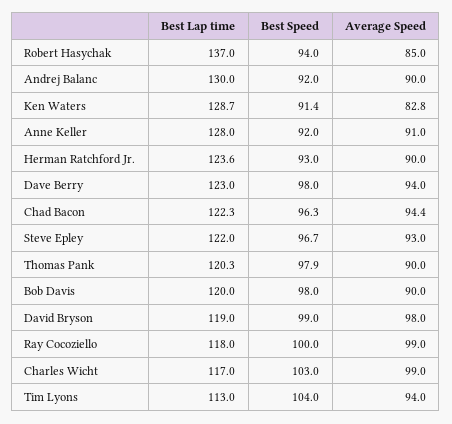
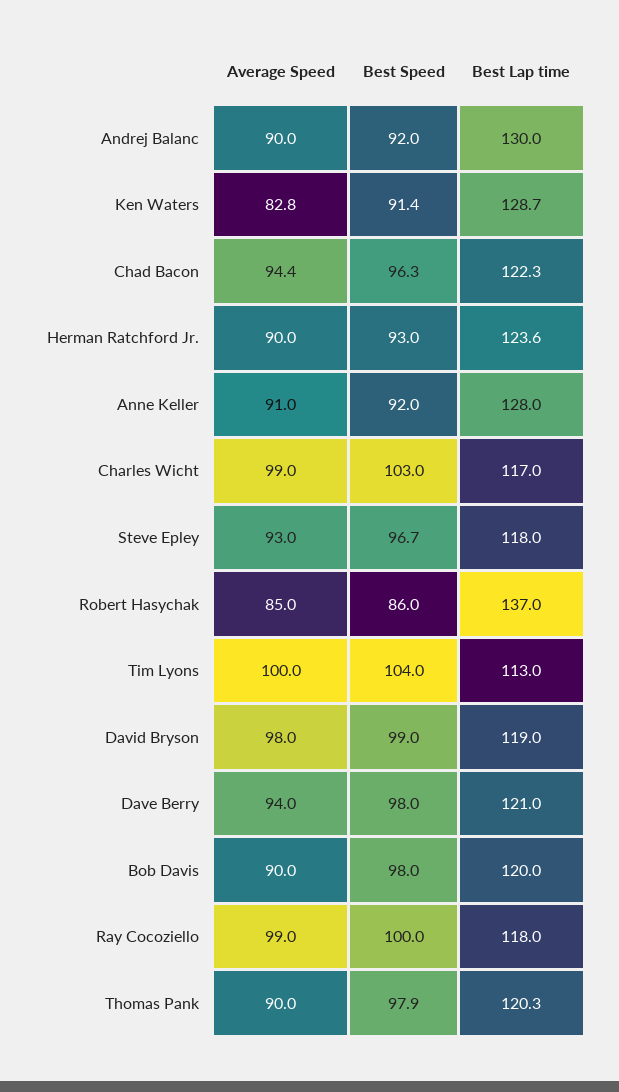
Best Speed, Robert Hasychak: 94 -> 86
Best Lap time, Dave Berry: 123 -> 121
Best Lap time, Steve Epley: 122 -> 118
Average Speed, Tim Lyons: 94 -> 100

